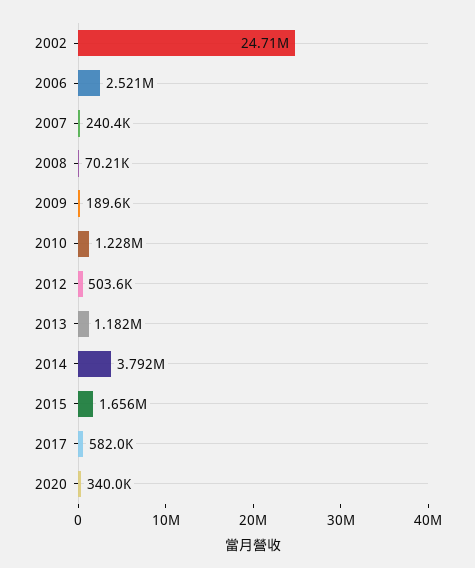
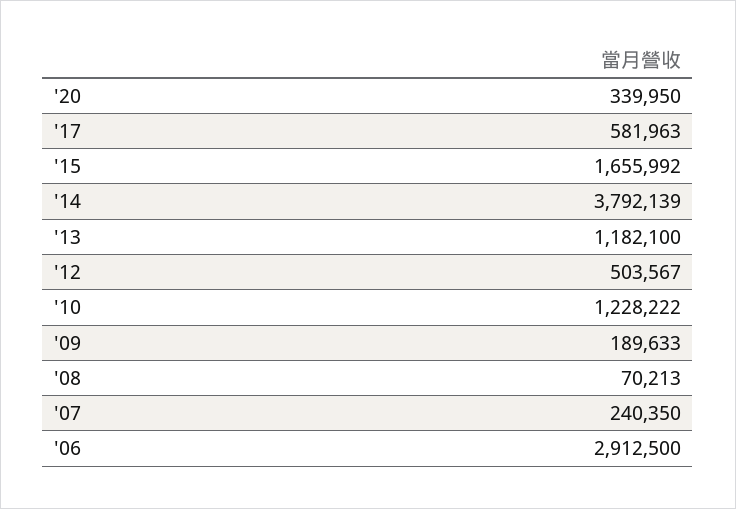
2002: 24710000 -> none
2006: 2521000 -> 2912500

